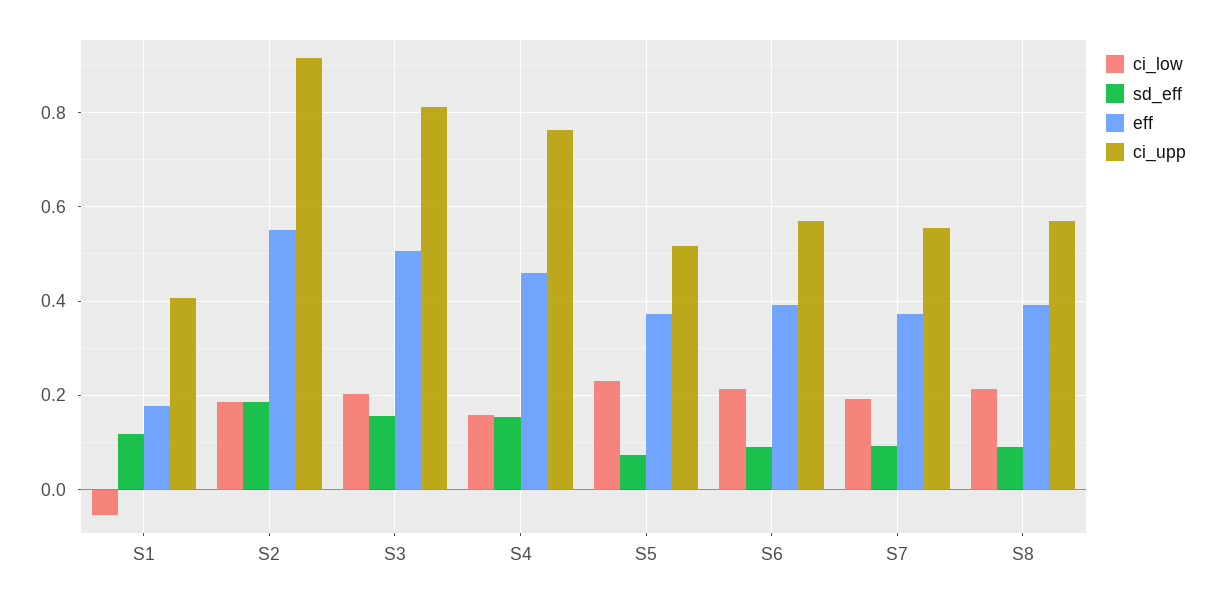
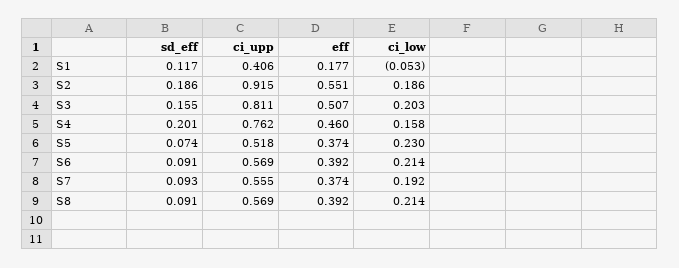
sd_eff, S4: 0.16 -> 0.201

